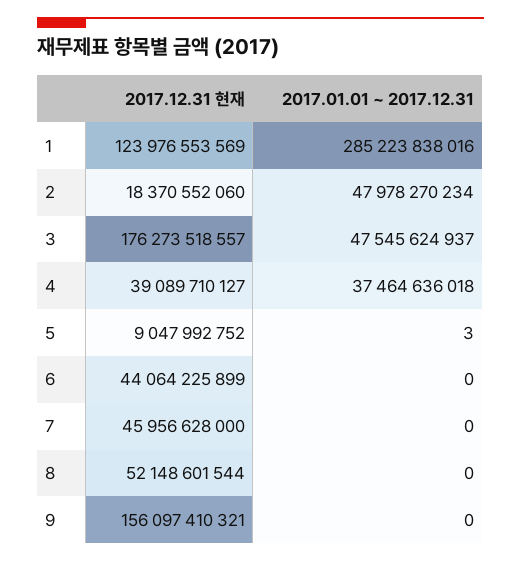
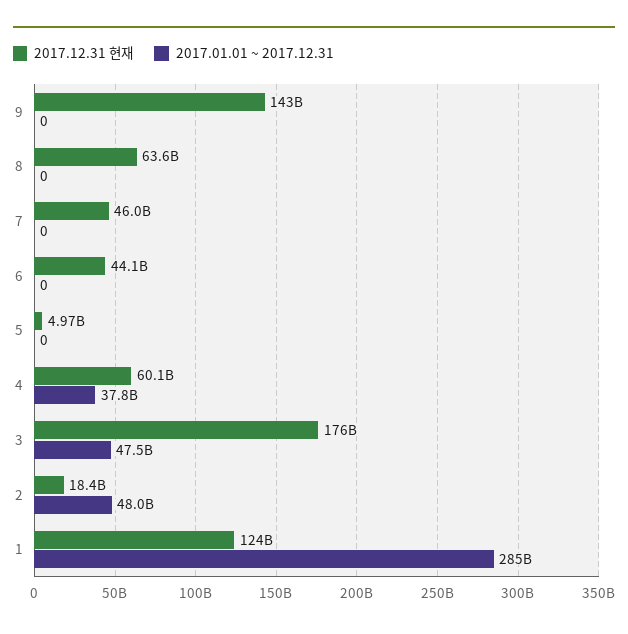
2017.12.31 현재, 4: 39089710127 -> 60100000000
2017.01.01 ~ 2017.12.31, 4: 37464636018 -> 37800000000
2017.12.31 현재, 5: 9047992752 -> 4970000000
2017.01.01 ~ 2017.12.31, 5: 3 -> 0
2017.12.31 현재, 8: 52148601544 -> 63600000000
2017.12.31 현재, 9: 156097410321 -> 143000000000

